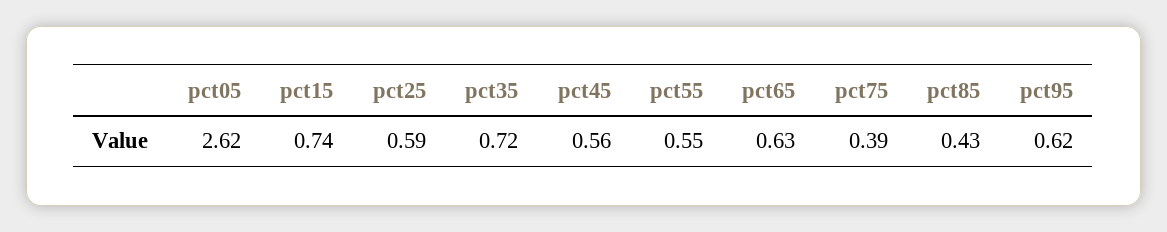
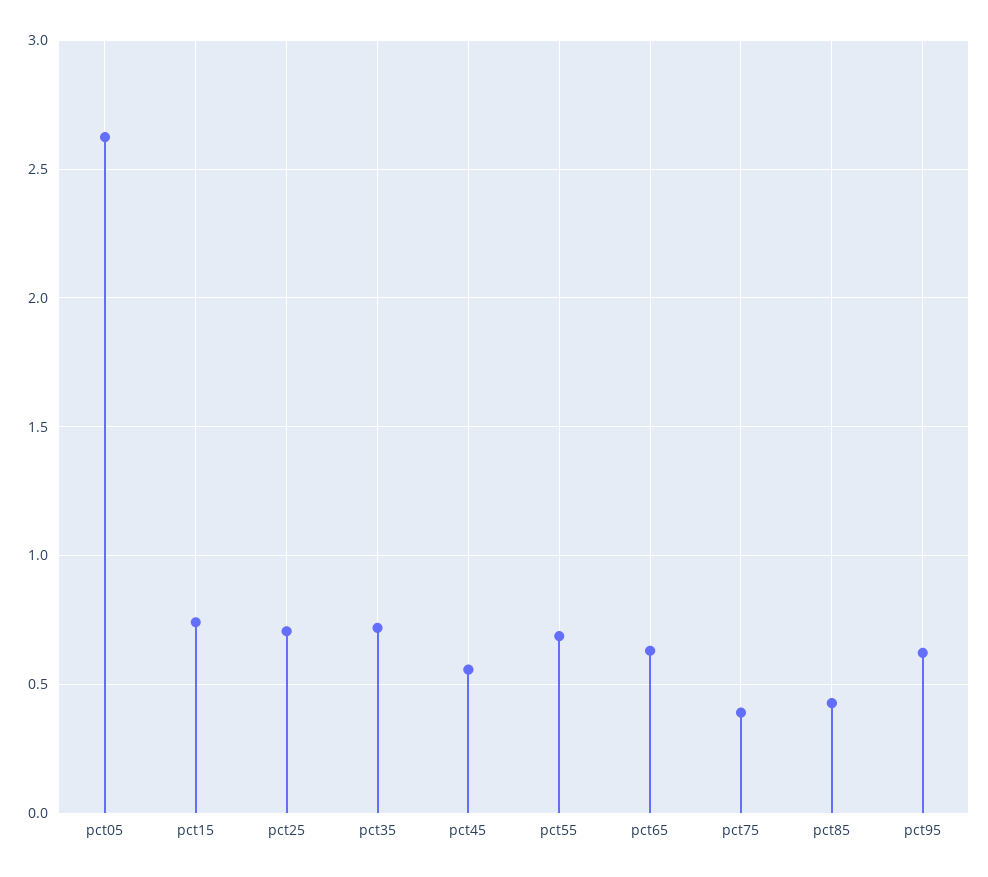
pct25: 0.59 -> 0.7
pct55: 0.55 -> 0.7

